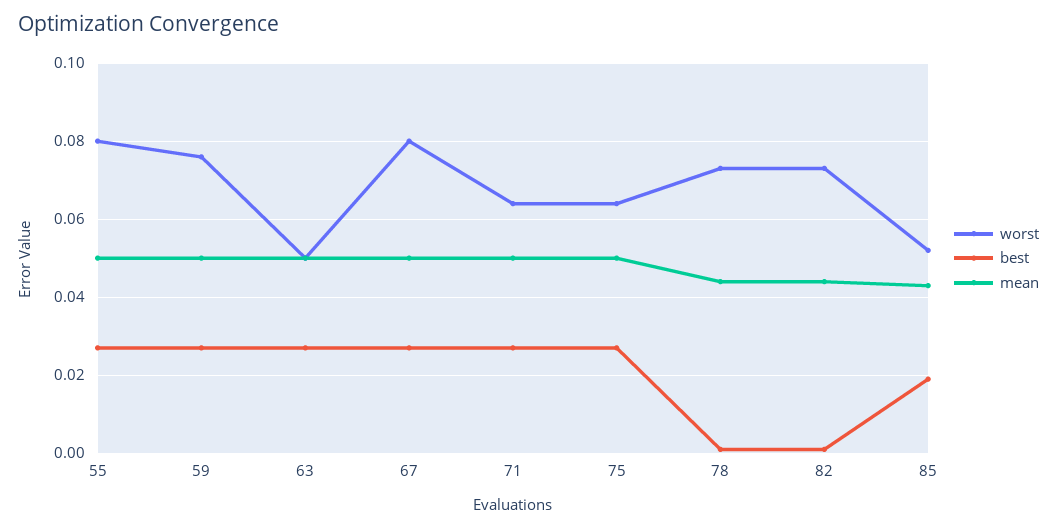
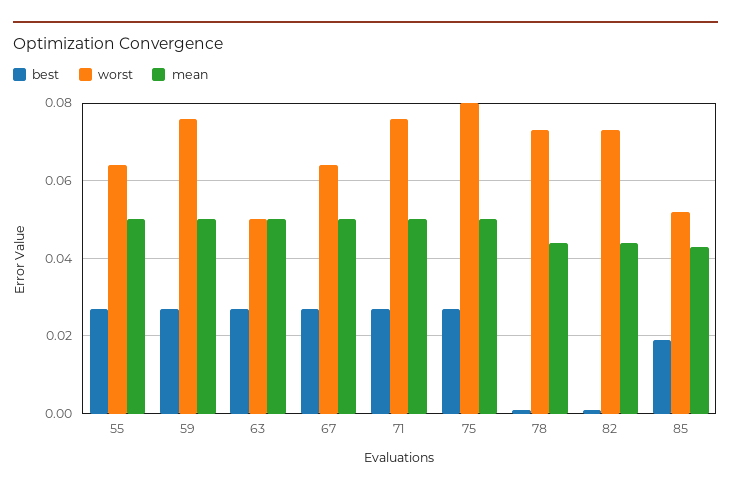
worst, 55: 0.08 -> 0.065
worst, 67: 0.08 -> 0.065
worst, 71: 0.065 -> 0.075
worst, 75: 0.065 -> 0.08

